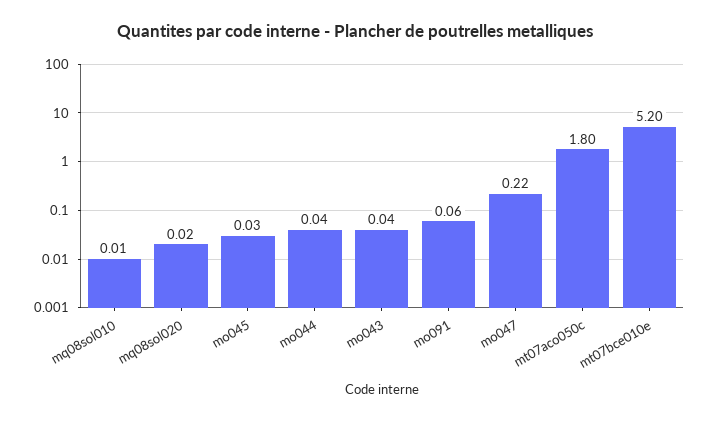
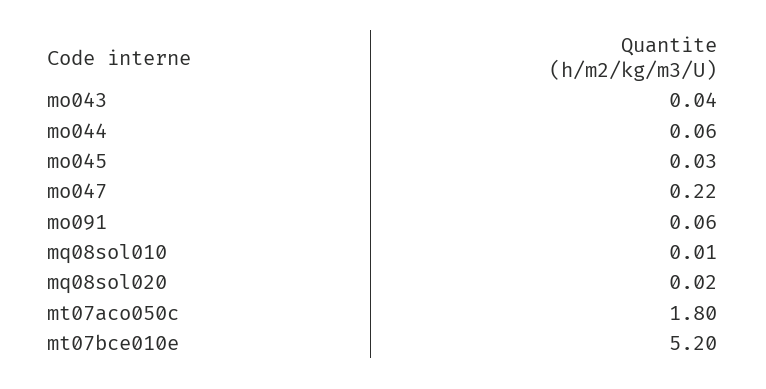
mo044: 0.04 -> 0.06

